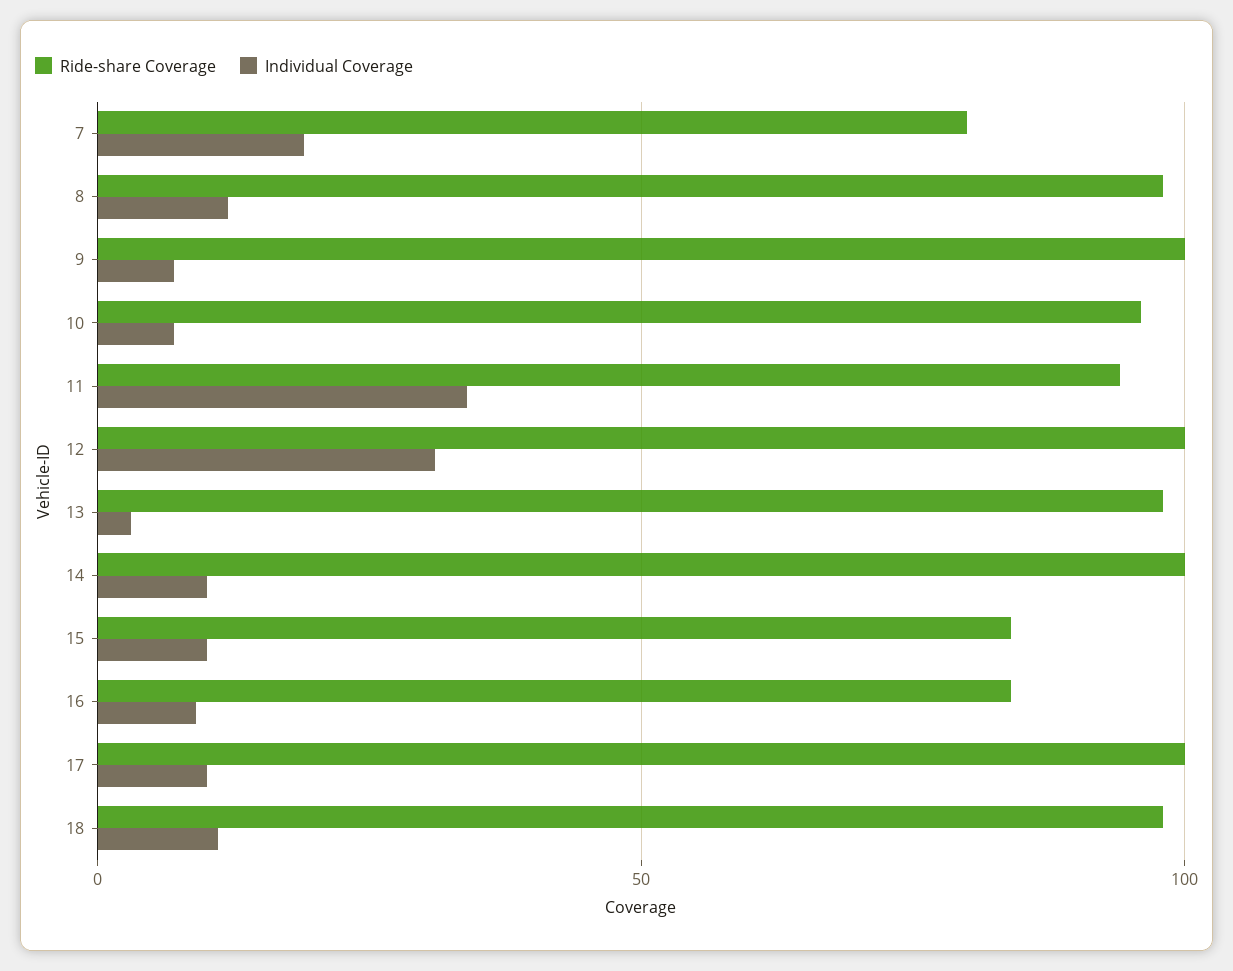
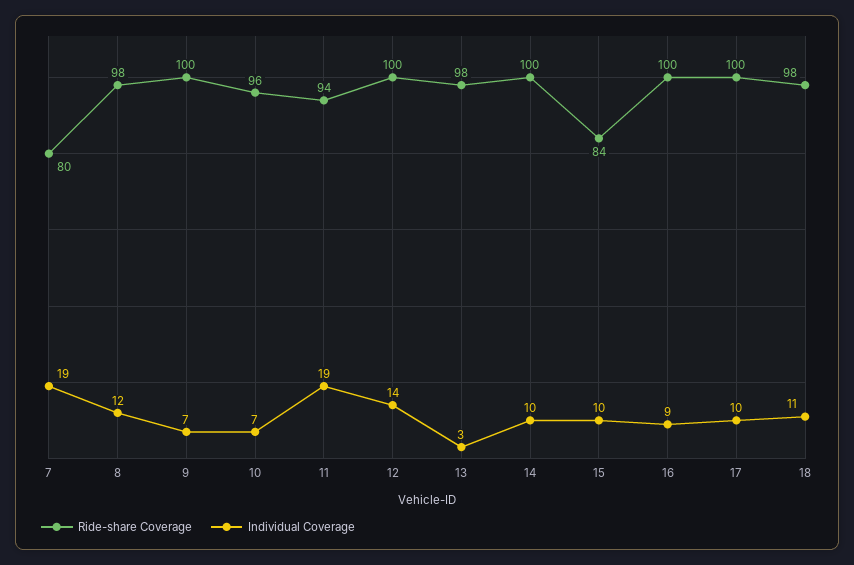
Individual Coverage, 11: 35 -> 19
Individual Coverage, 12: 30 -> 14
Ride-share Coverage, 16: 85 -> 100

